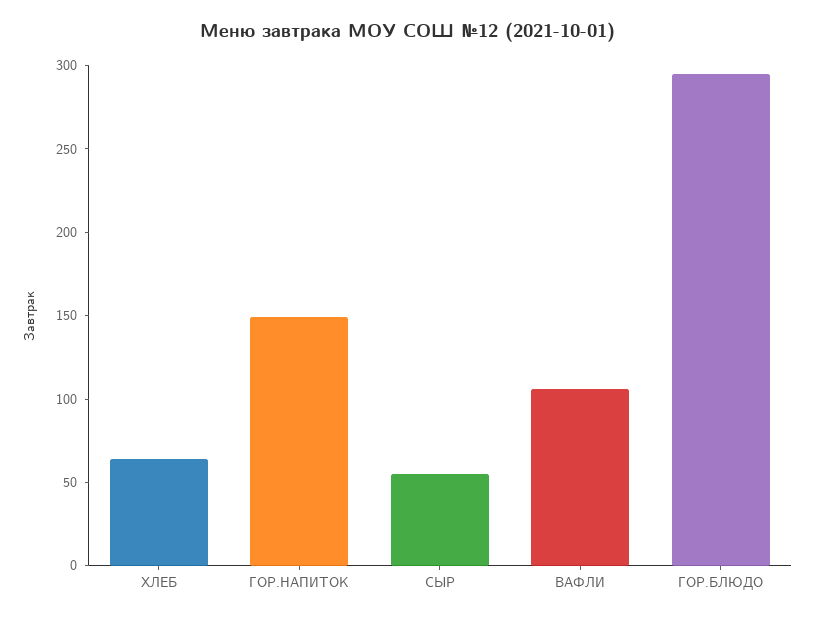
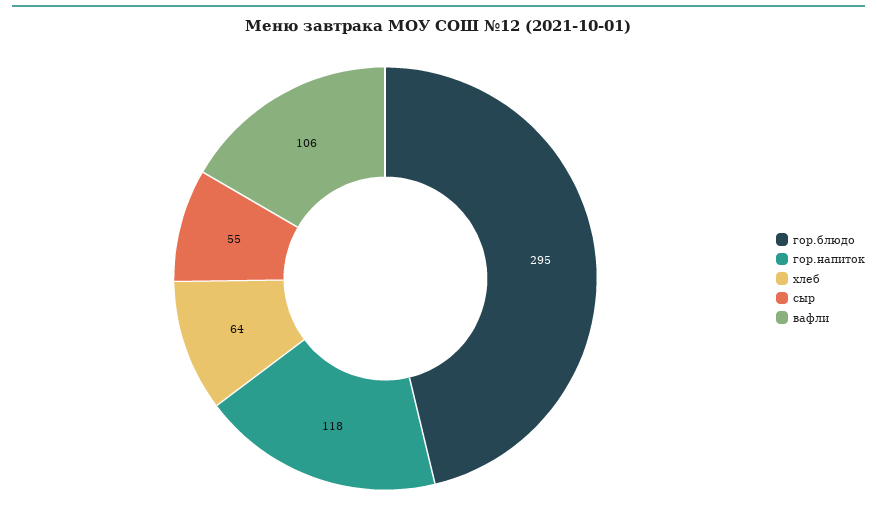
ГОР.НАПИТОК: 150 -> 118

